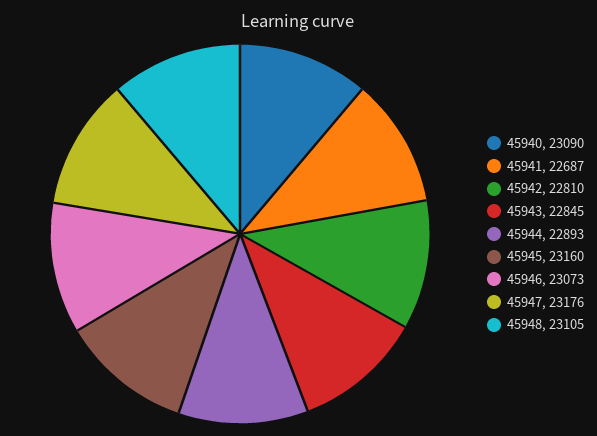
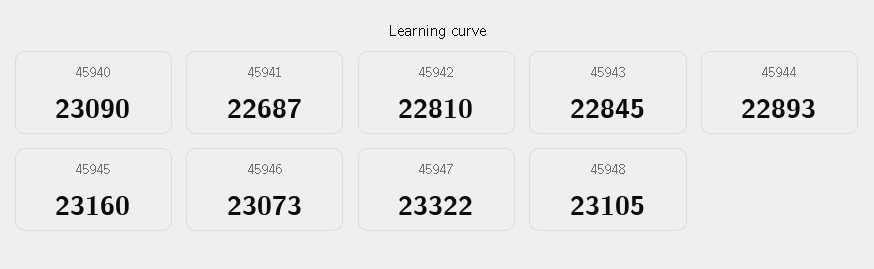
45947: 23176 -> 23322

